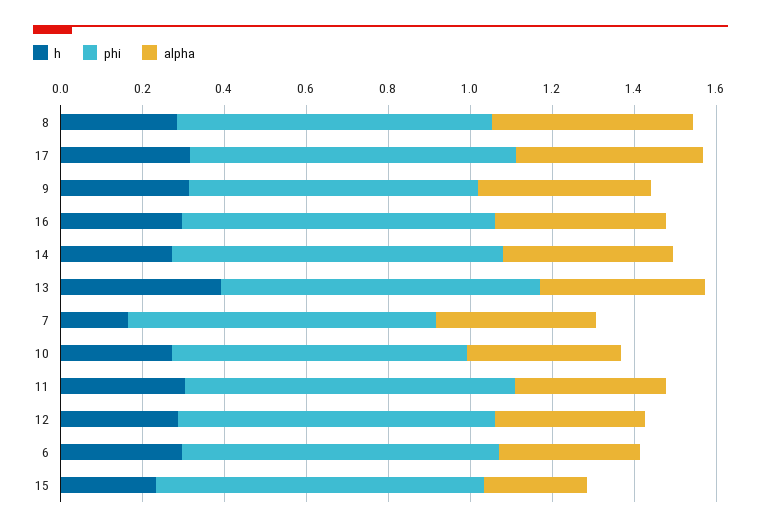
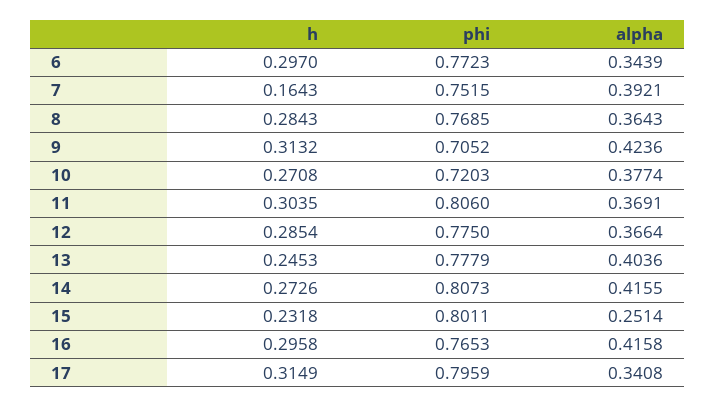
alpha, 8: 0.5 -> 0.3643
alpha, 17: 0.45 -> 0.3408
h, 13: 0.4 -> 0.2453

